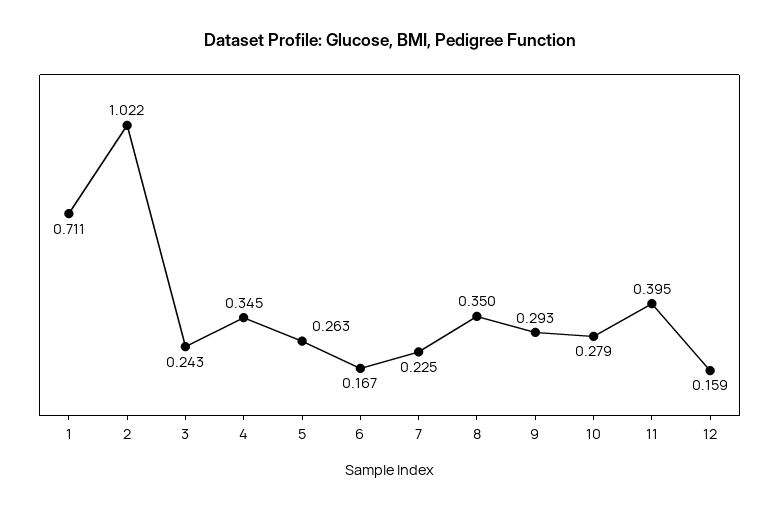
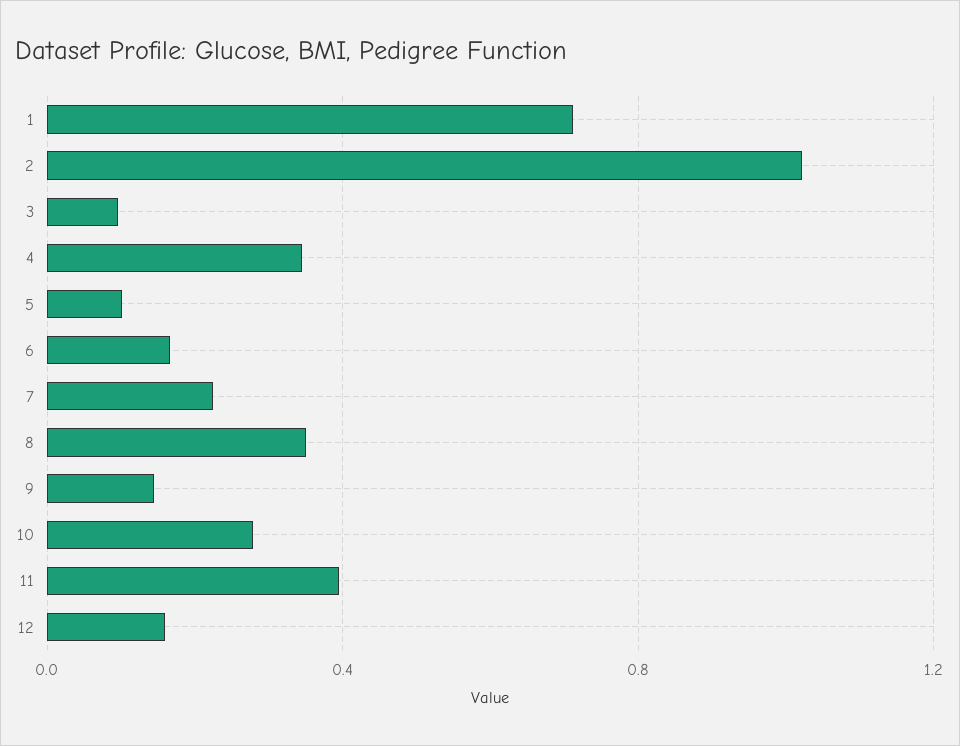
3: 0.243 -> 0.1
5: 0.263 -> 0.1
9: 0.293 -> 0.15

